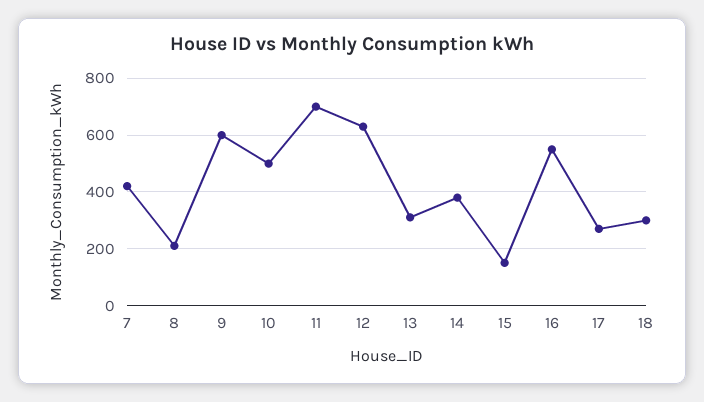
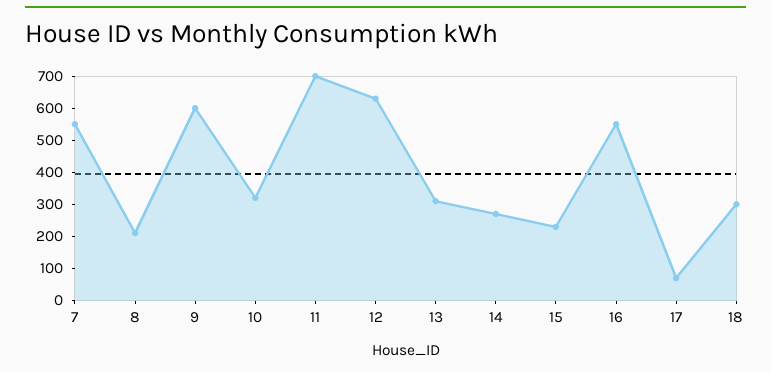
7: 425 -> 550
10: 500 -> 325
14: 375 -> 275
15: 150 -> 225
17: 275 -> 75

